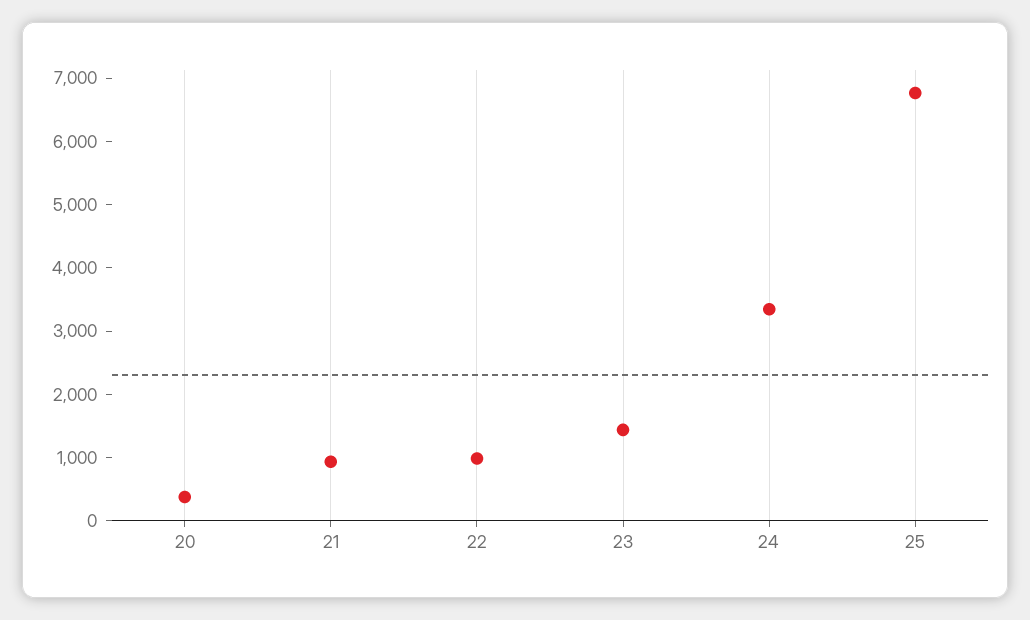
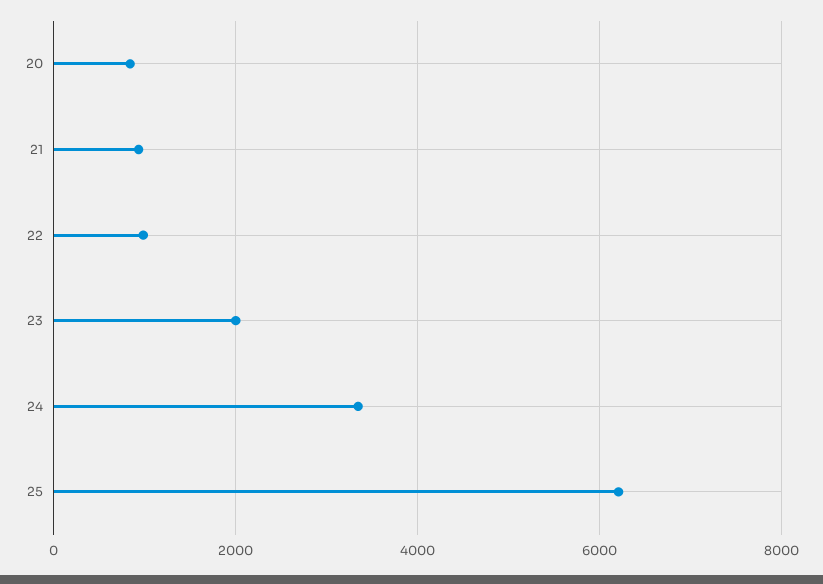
20: 400 -> 800
23: 1400 -> 2000
25: 6800 -> 6200

